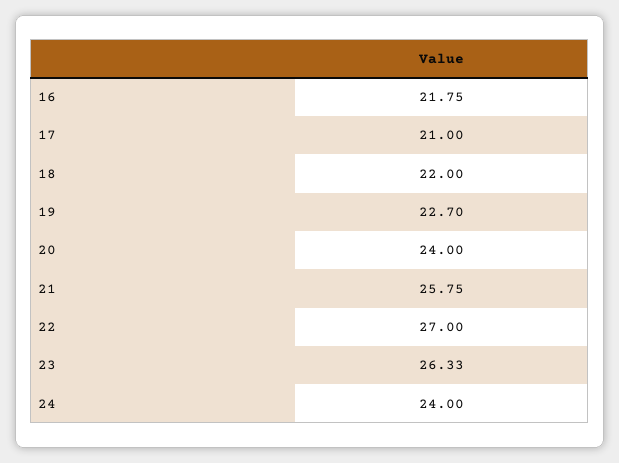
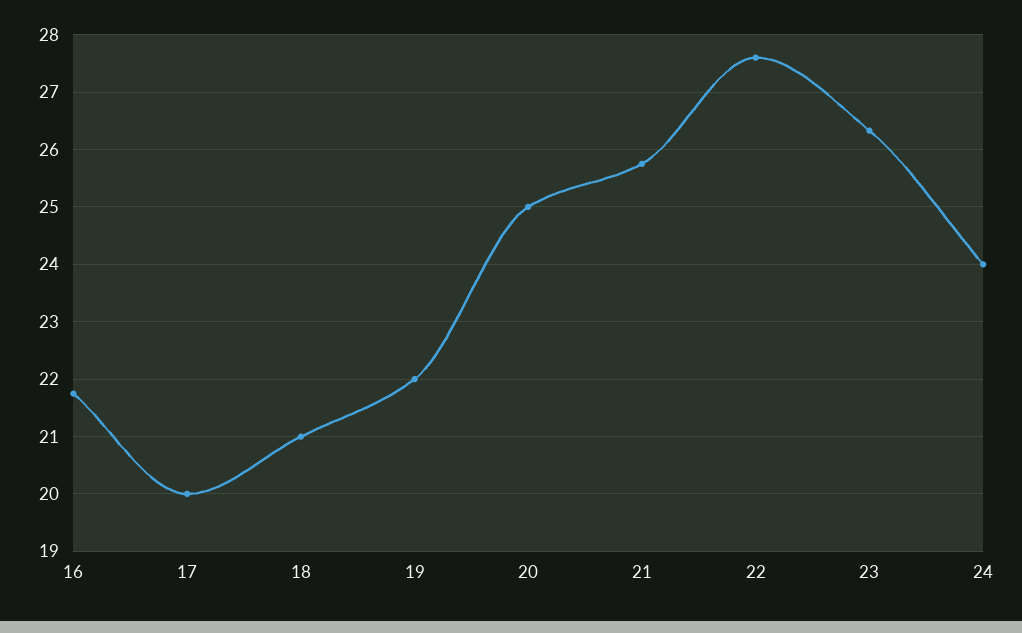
17: 21 -> 20
18: 22 -> 21
19: 22.7 -> 22
20: 24 -> 25
22: 27 -> 27.6

